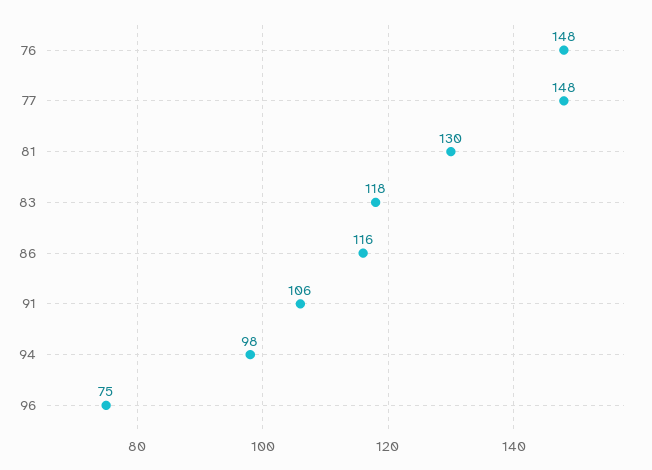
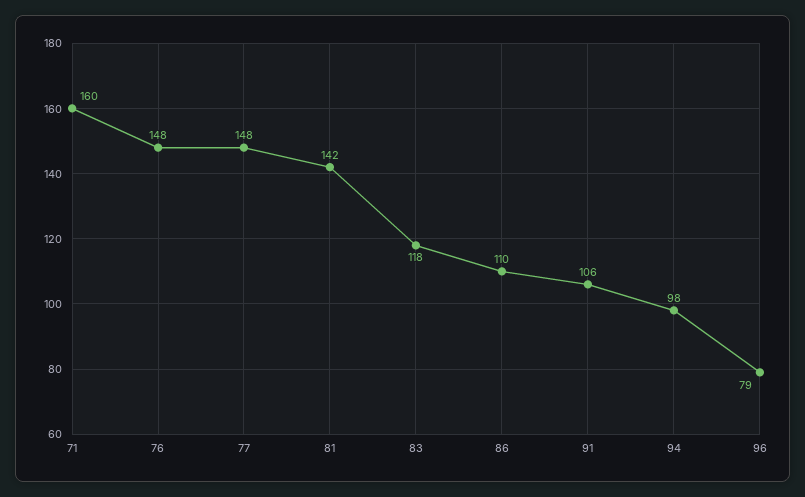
81: 130 -> 142
86: 116 -> 110
96: 75 -> 79
71: none -> 160

